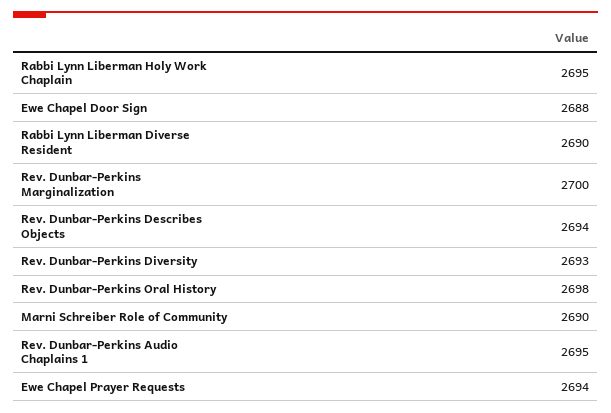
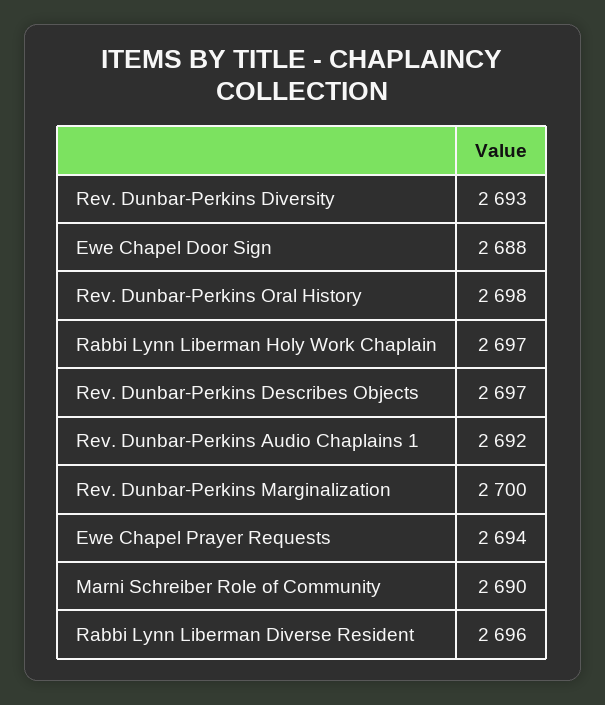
Rabbi Lynn Liberman Holy Work Chaplain: 2695 -> 2697
Rabbi Lynn Liberman Diverse Resident: 2690 -> 2696
Rev. Dunbar-Perkins Describes Objects: 2694 -> 2697
Rev. Dunbar-Perkins Audio Chaplains 1: 2695 -> 2692

